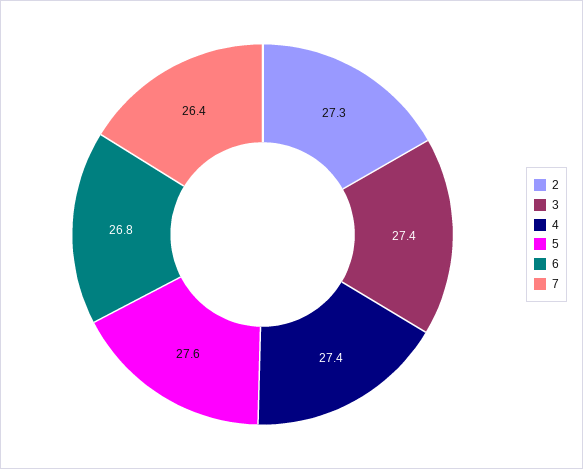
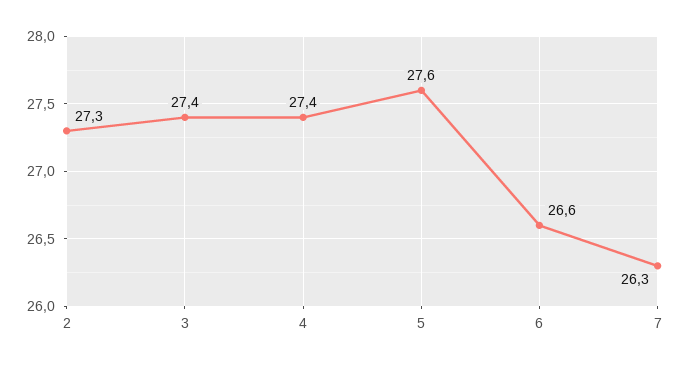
6: 26.8 -> 26.6
7: 26.4 -> 26.3

